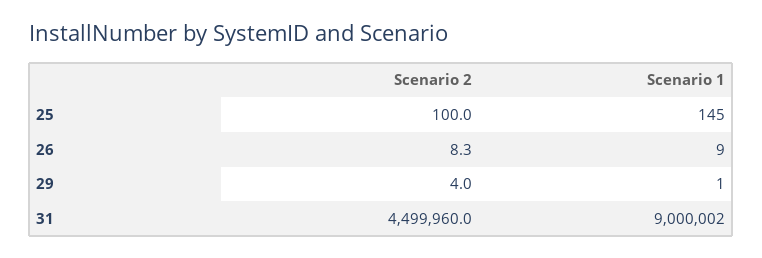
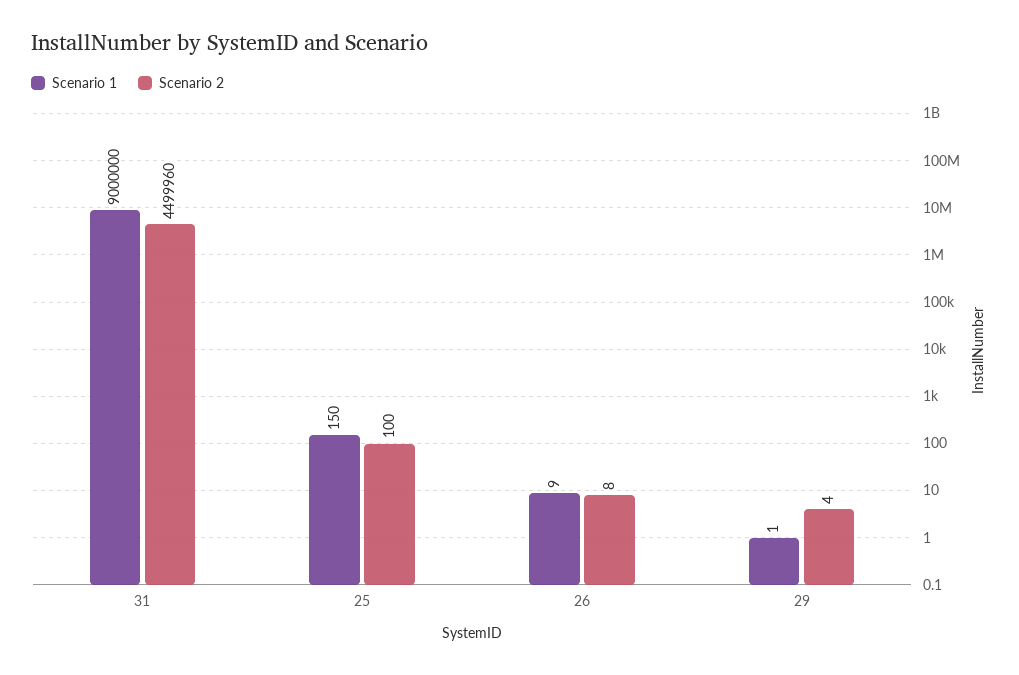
Scenario 1, 25: 145 -> 150
Scenario 1, 31: 9000002 -> 9000000

